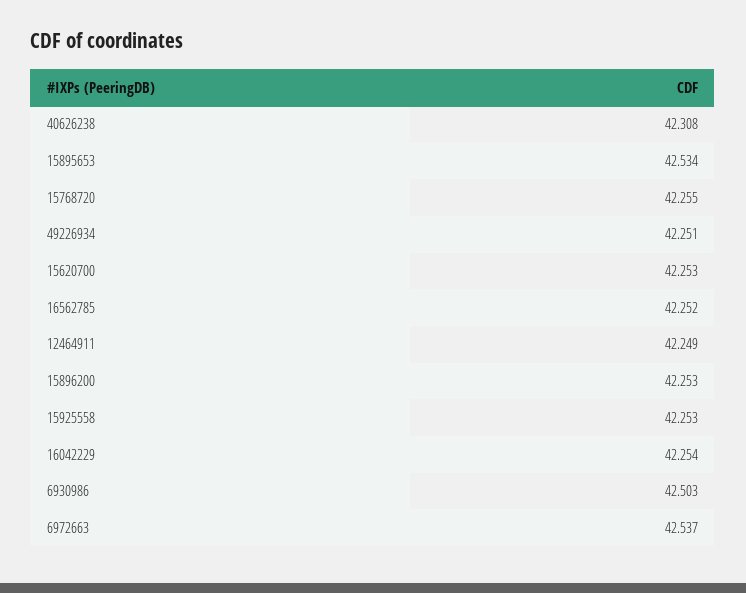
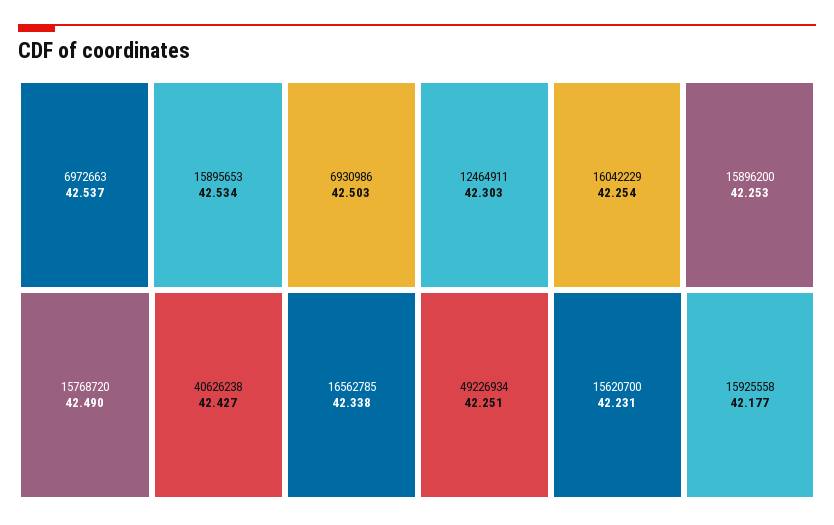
40626238: 42.308 -> 42.427
15768720: 42.255 -> 42.49
15620700: 42.253 -> 42.231
16562785: 42.252 -> 42.338
12464911: 42.249 -> 42.303
15925558: 42.253 -> 42.177

